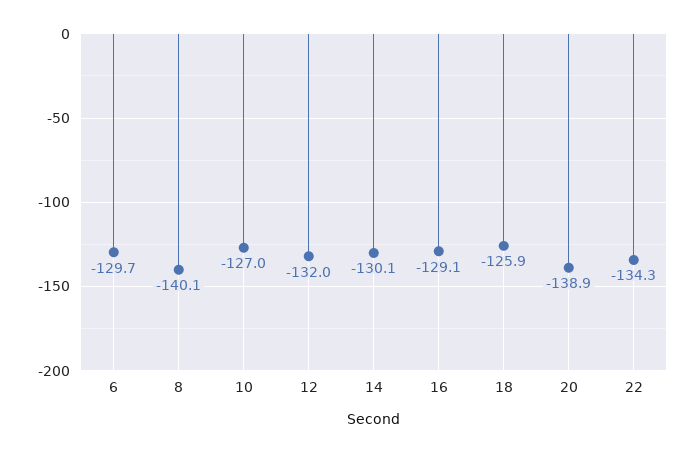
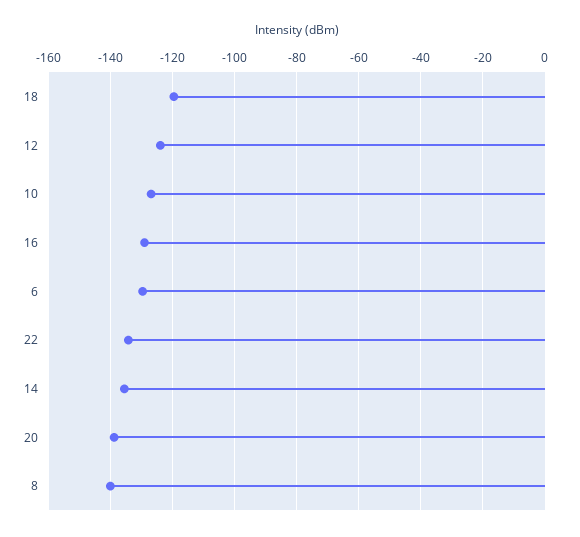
12: -132 -> -124
14: -130.1 -> -136
18: -125.9 -> -120

